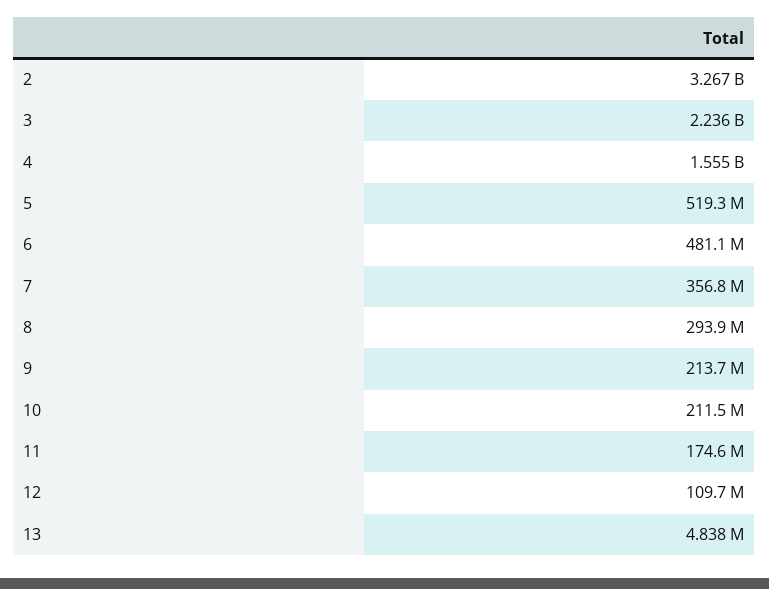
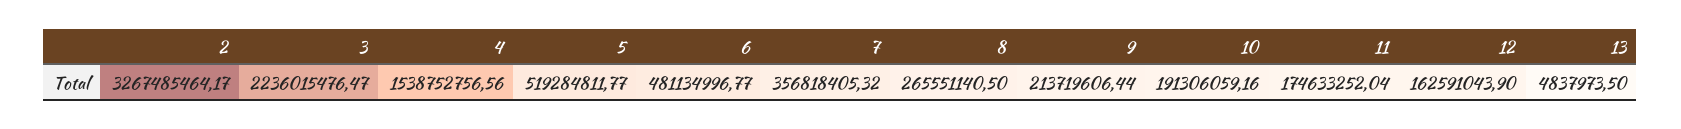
4: 1555000000 -> 1538752756.56
8: 293900000 -> 265551140.5
10: 211500000 -> 191306059.16
12: 109700000 -> 162591043.9

